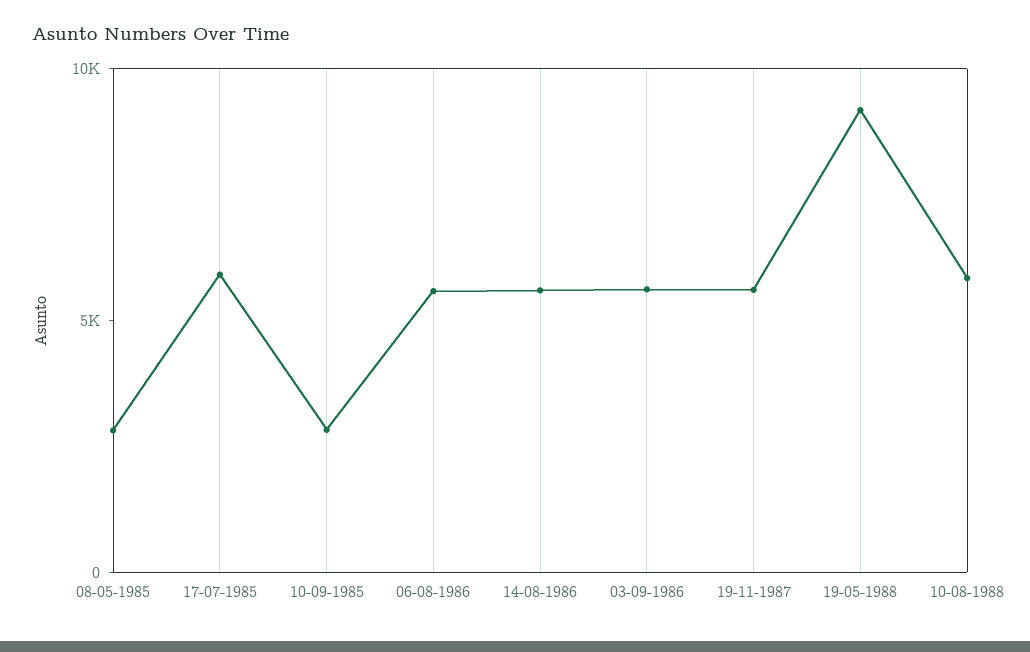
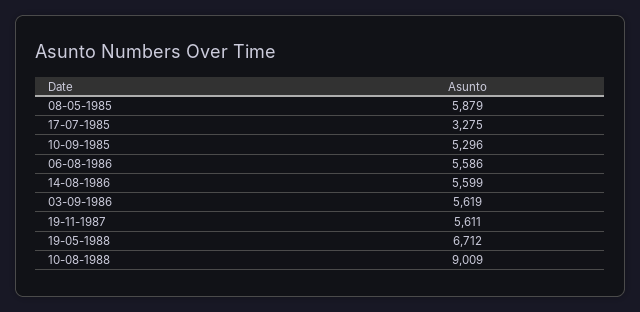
08-05-1985: 3000 -> 5879
17-07-1985: 6000 -> 3275
10-09-1985: 3000 -> 5296
19-05-1988: 9000 -> 6712
10-08-1988: 6000 -> 9009

